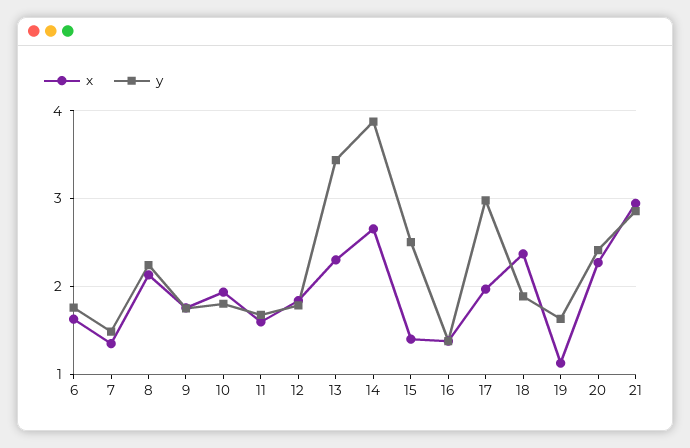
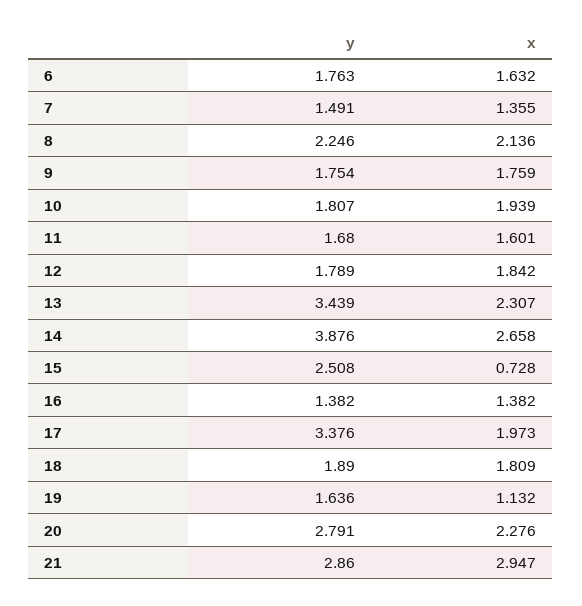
x, 15: 1.4 -> 0.728
y, 17: 3 -> 3.376
x, 18: 2.4 -> 1.809
y, 20: 2.4 -> 2.791

